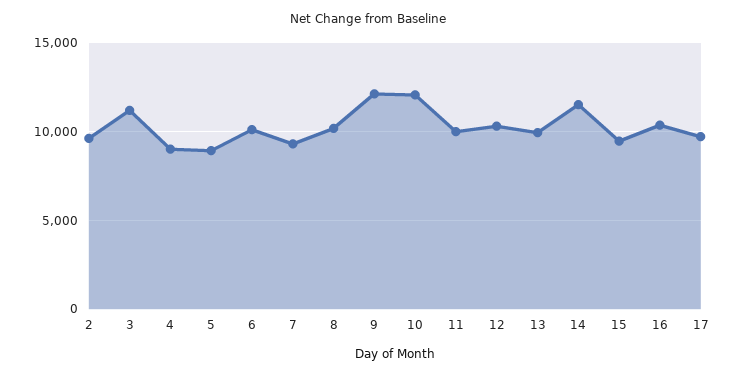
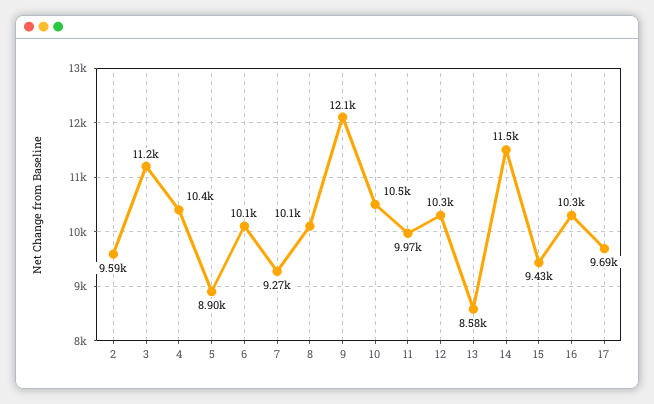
4: 9000 -> 10400
10: 12000 -> 10500
13: 10000 -> 8580

